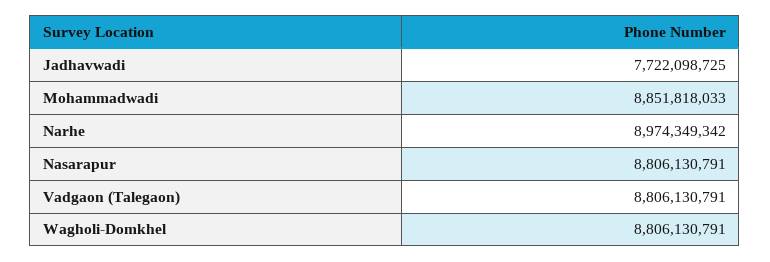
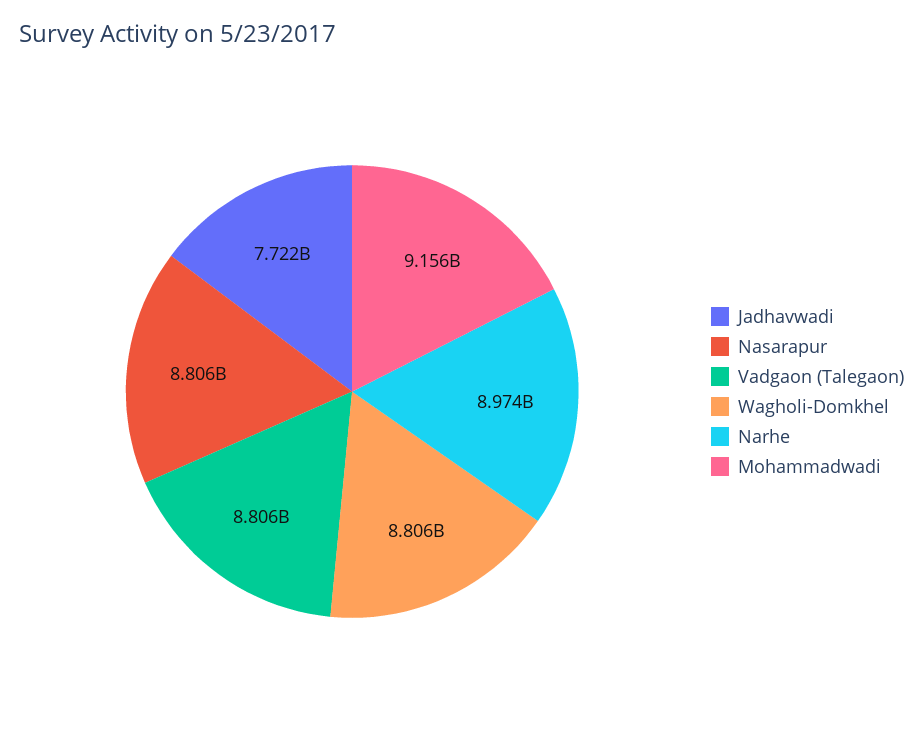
Mohammadwadi: 8851818033 -> 9156000000

